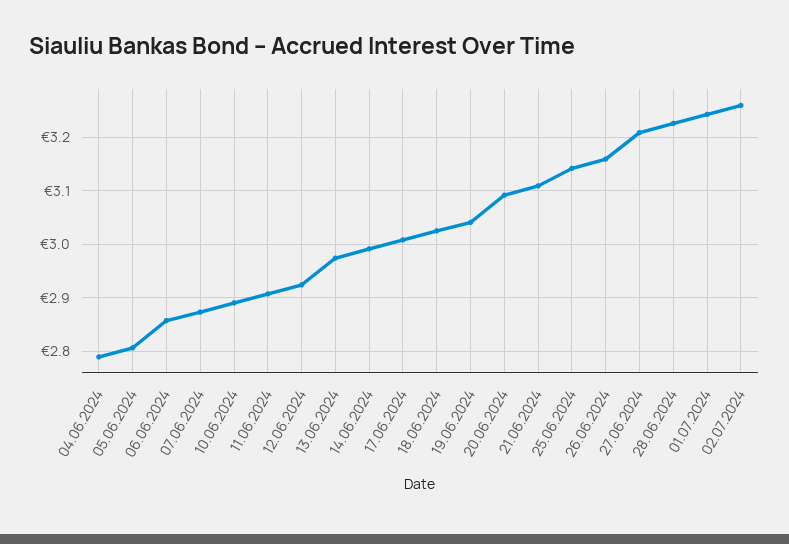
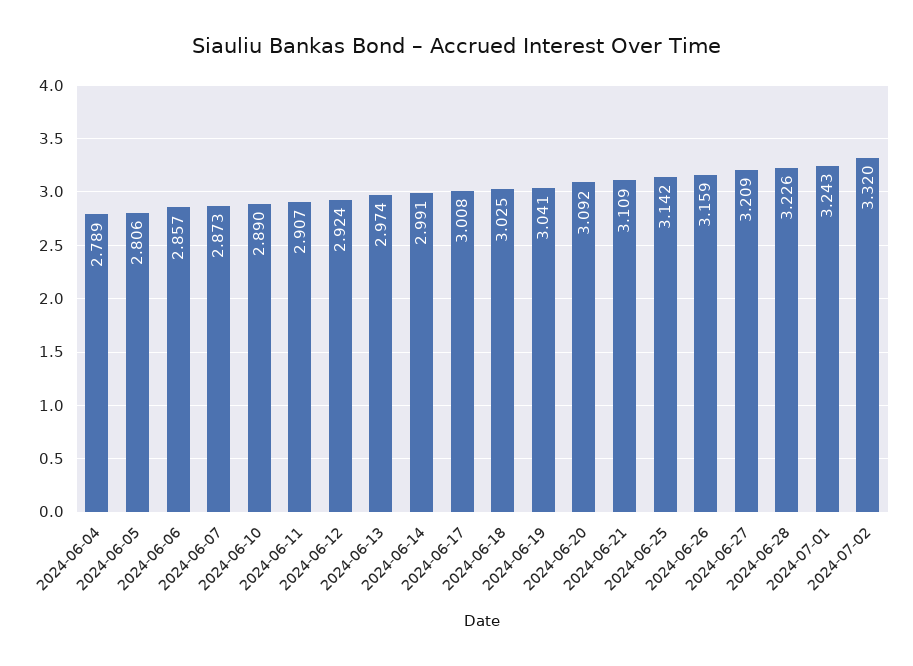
02.07.2024: 3.26 -> 3.32

